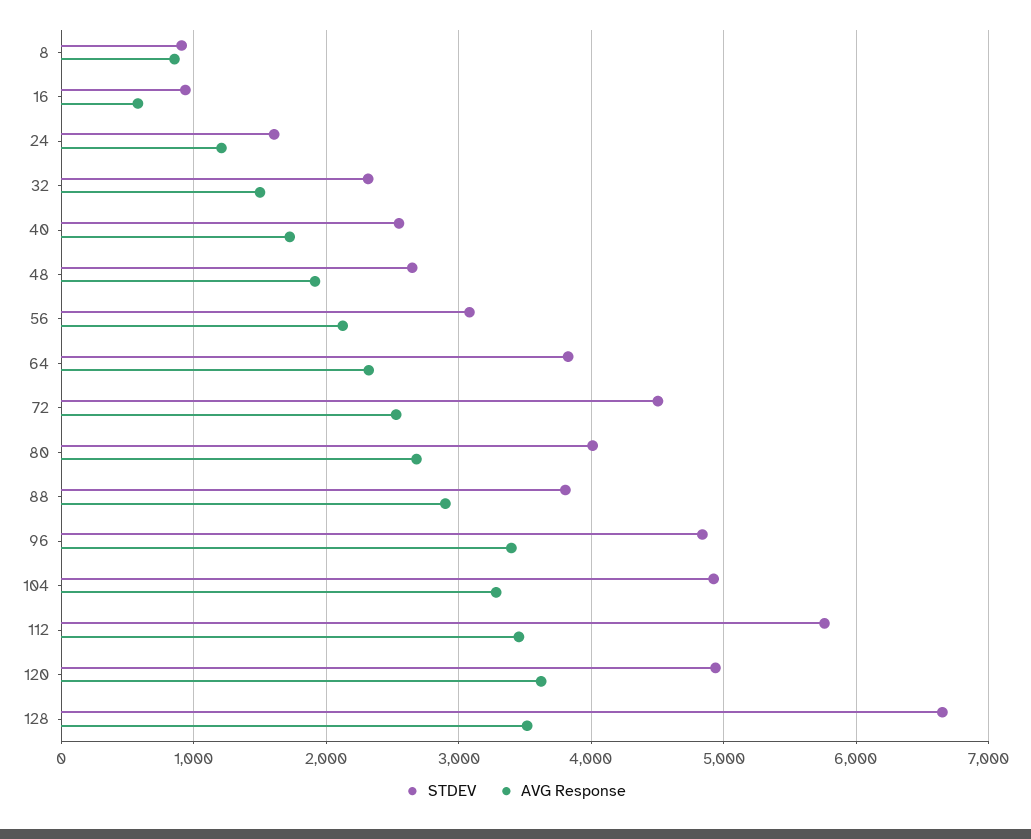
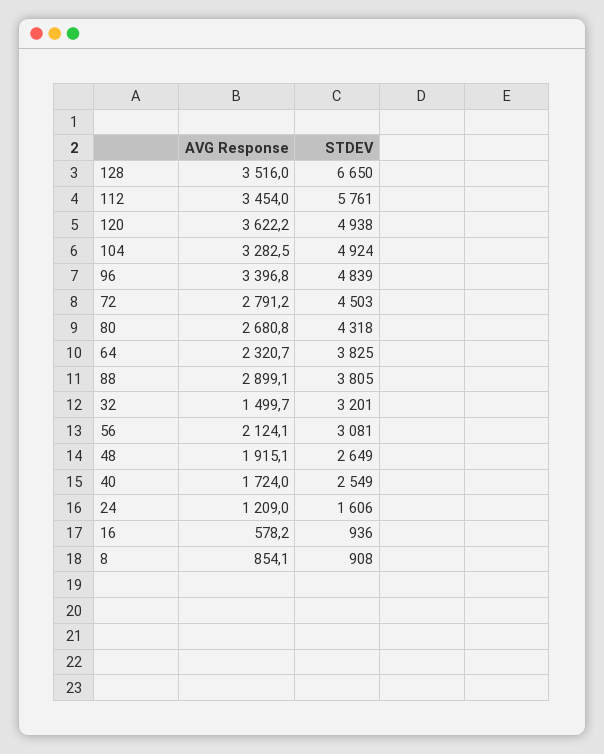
STDEV, 32: 2300 -> 3201
AVG Response, 72: 2500 -> 2791.2
STDEV, 80: 4000 -> 4318

